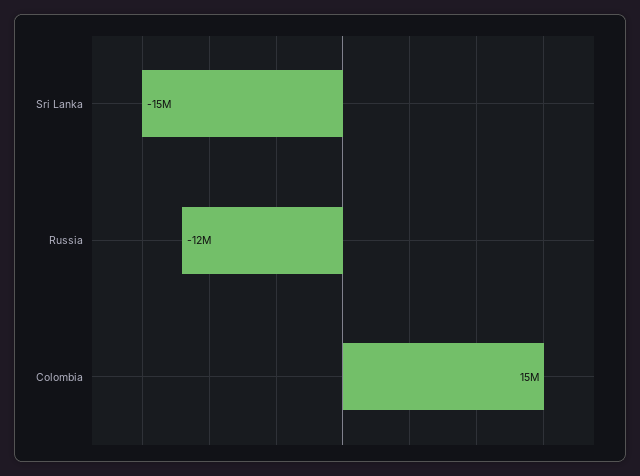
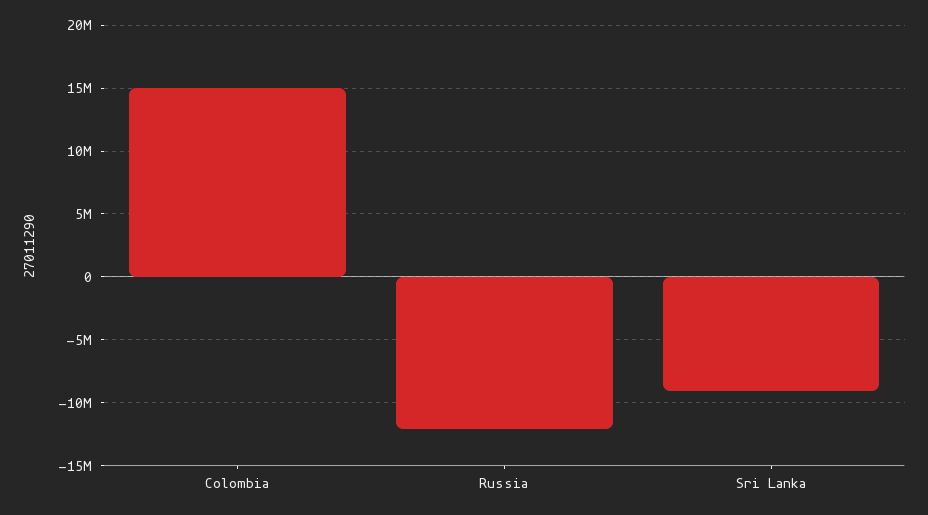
Sri Lanka: -15000000 -> -9000000

